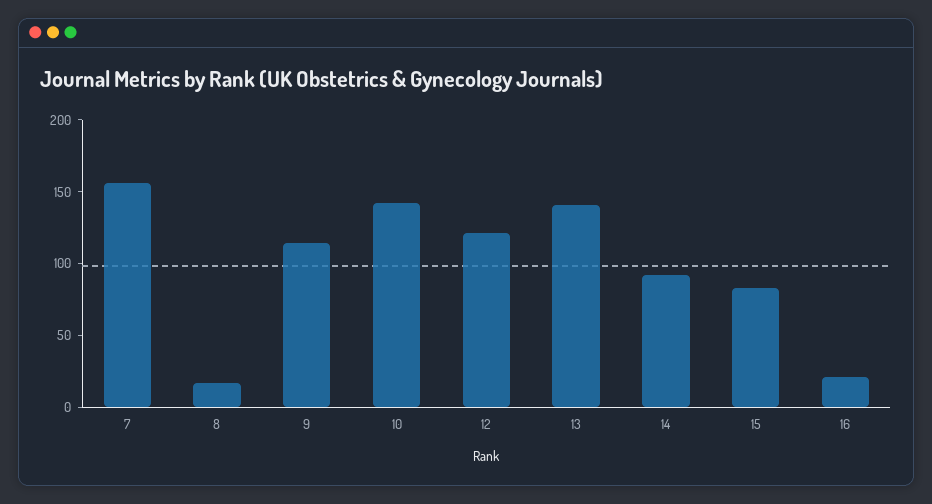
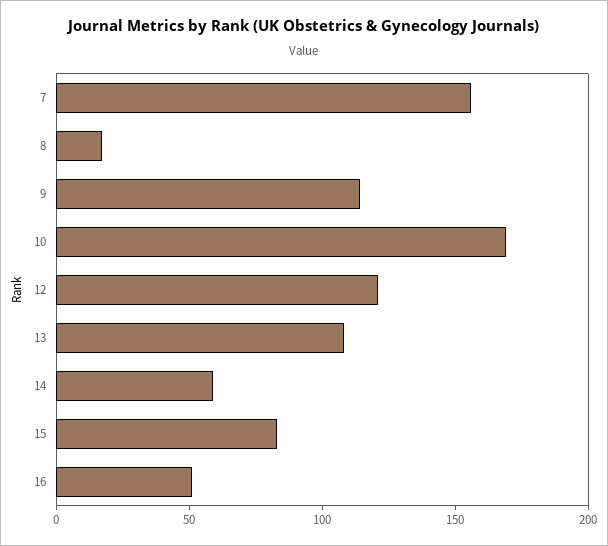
10: 140 -> 170
13: 140 -> 110
14: 90 -> 60
16: 20 -> 50

